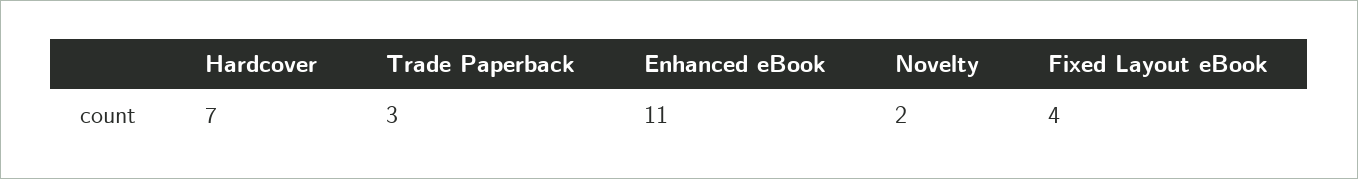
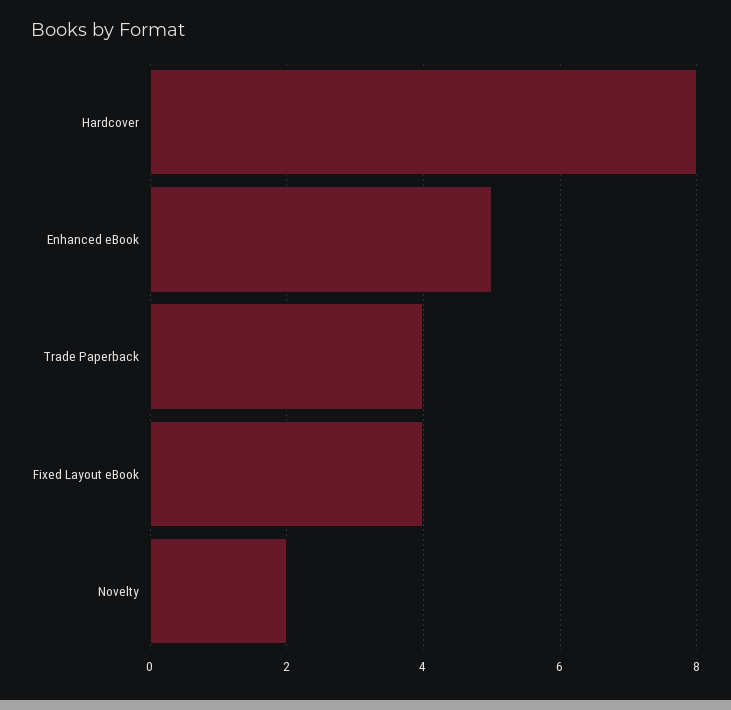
Hardcover: 7 -> 8
Trade Paperback: 3 -> 4
Enhanced eBook: 11 -> 5

